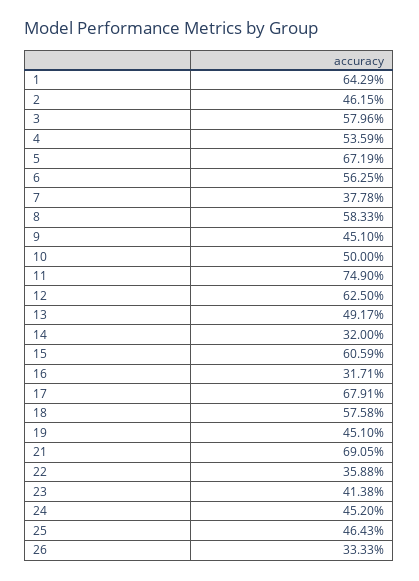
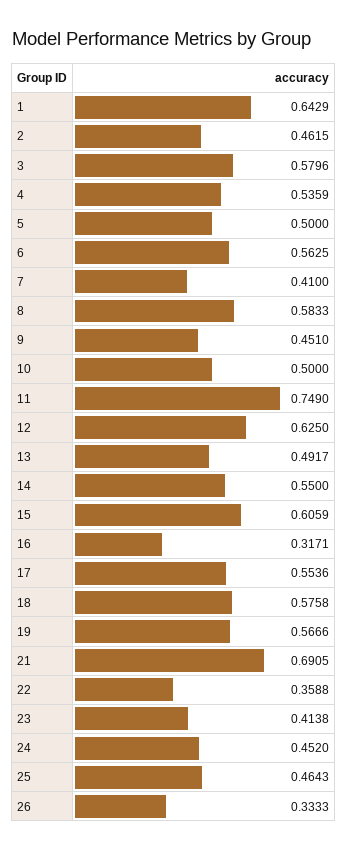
5: 0.6719 -> 0.5
7: 0.3778 -> 0.41
14: 0.32 -> 0.55
17: 0.6791 -> 0.5536
19: 0.451 -> 0.5666

